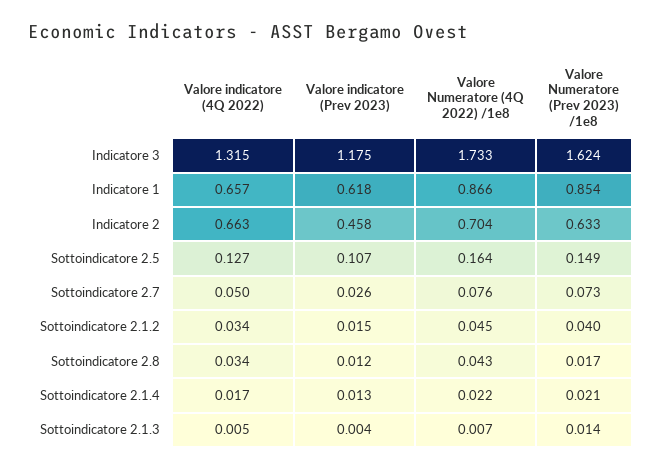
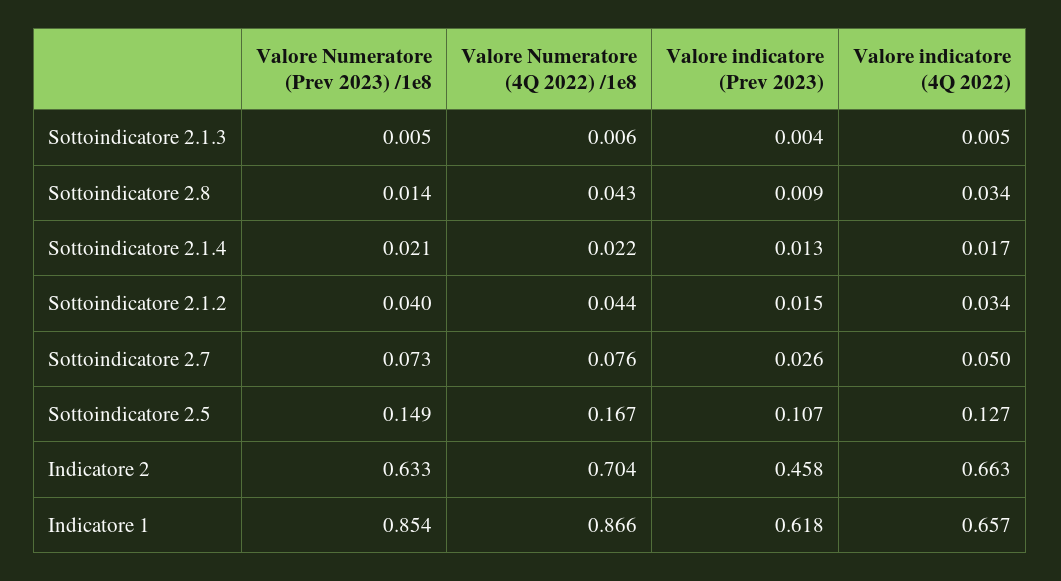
Valore indicatore (4Q 2022), Indicatore 3: 1.315 -> none
Valore indicatore (Prev 2023), Indicatore 3: 1.175 -> none
Valore Numeratore (4Q 2022) /1e8, Indicatore 3: 1.733 -> none
Valore Numeratore (Prev 2023) /1e8, Indicatore 3: 1.624 -> none
Valore Numeratore (4Q 2022) /1e8, Sottoindicatore 2.5: 0.164 -> 0.167
Valore Numeratore (4Q 2022) /1e8, Sottoindicatore 2.1.2: 0.045 -> 0.044
Valore indicatore (Prev 2023), Sottoindicatore 2.8: 0.012 -> 0.009
Valore Numeratore (Prev 2023) /1e8, Sottoindicatore 2.8: 0.017 -> 0.014
Valore Numeratore (4Q 2022) /1e8, Sottoindicatore 2.1.3: 0.007 -> 0.006
Valore Numeratore (Prev 2023) /1e8, Sottoindicatore 2.1.3: 0.014 -> 0.005

